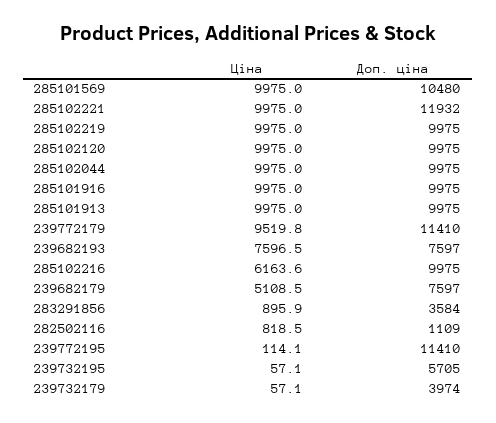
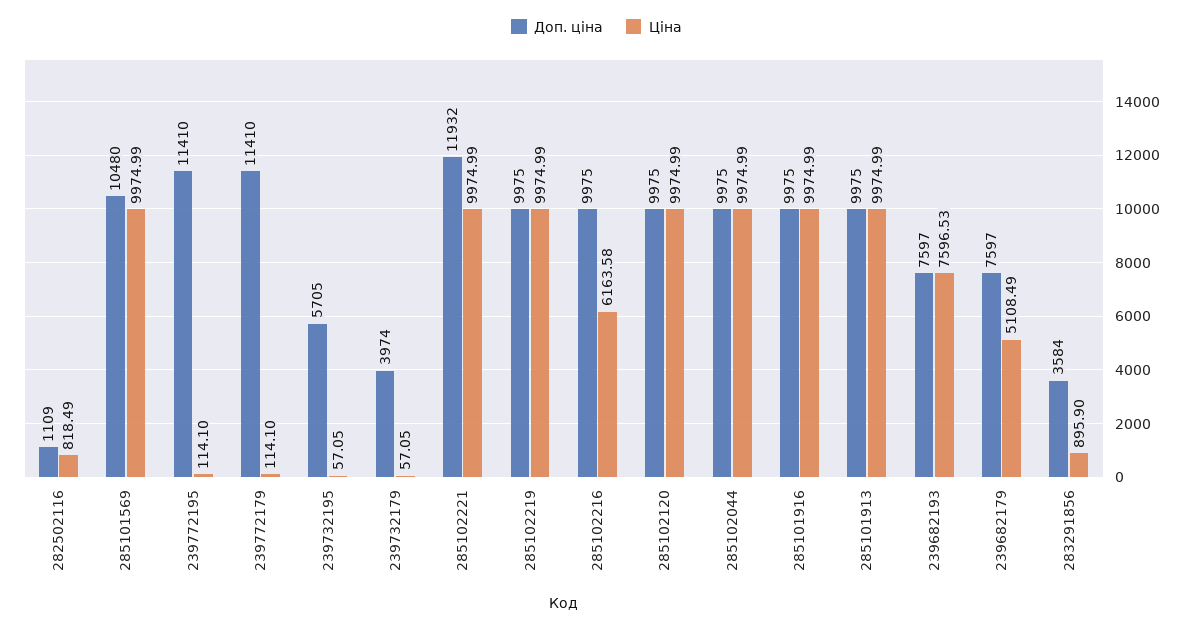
Ціна, 239772179: 9519.8 -> 114.1

